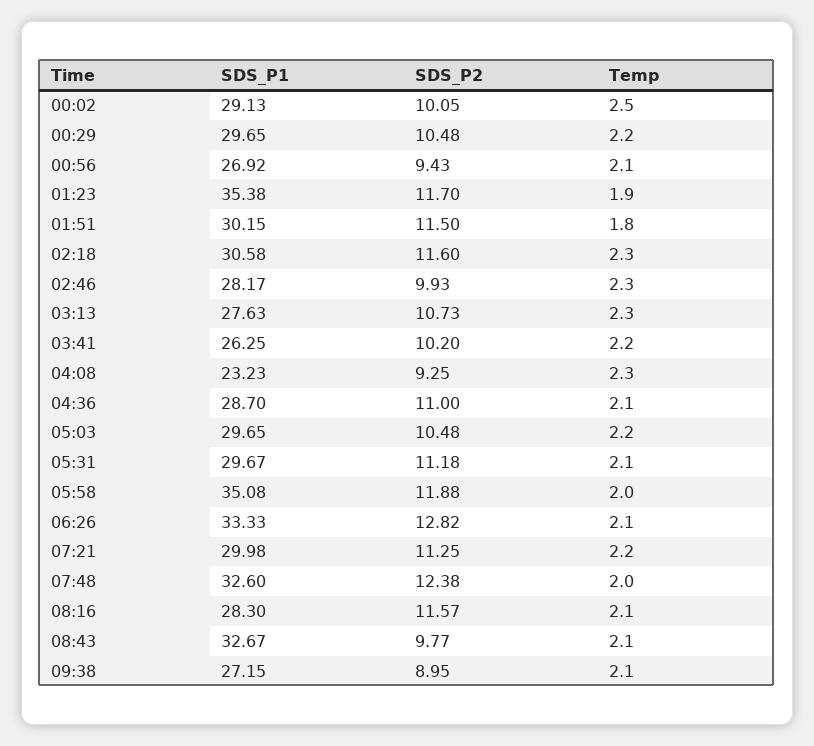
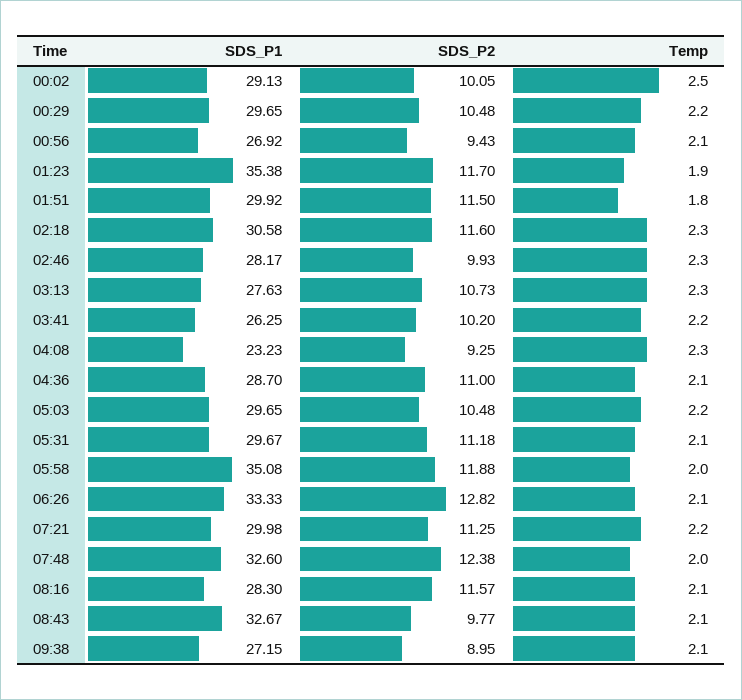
SDS_P1, 01:51: 30.15 -> 29.92

